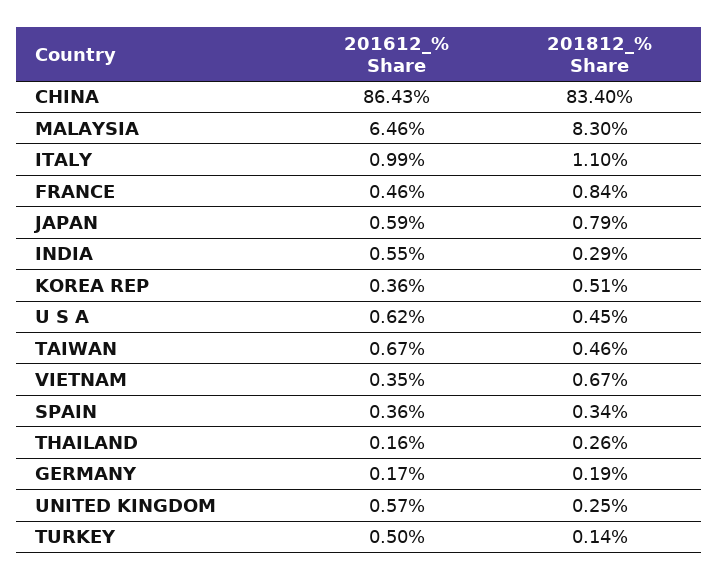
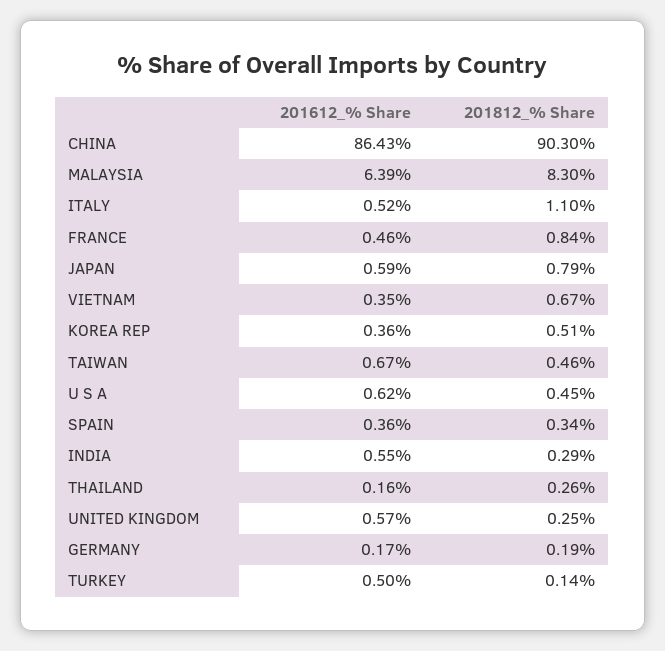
201812_% Share, CHINA: 83.4 -> 90.3
201612_% Share, MALAYSIA: 6.46 -> 6.39
201612_% Share, ITALY: 0.99 -> 0.52

